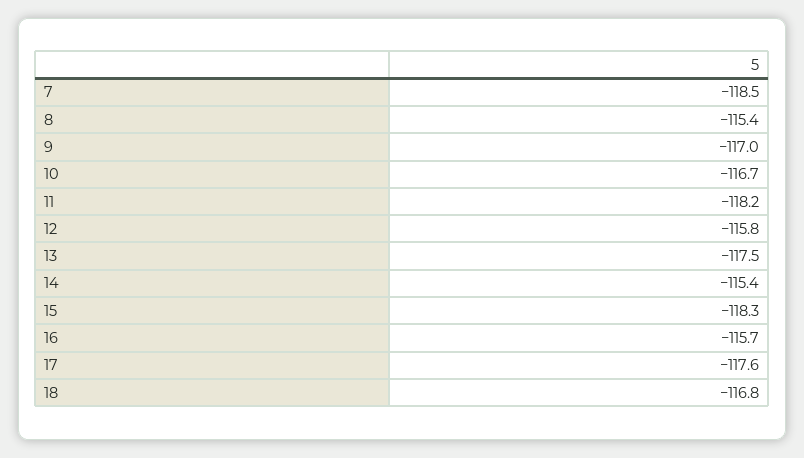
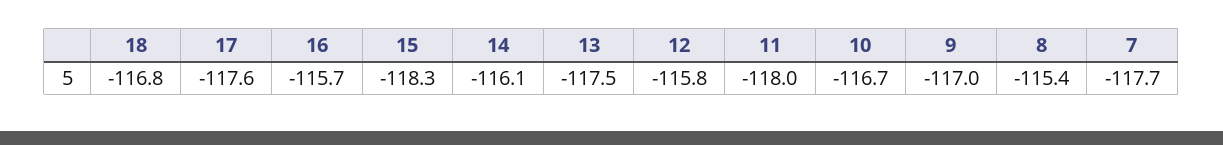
7: -118.5 -> -117.7
11: -118.2 -> -118
14: -115.4 -> -116.1

